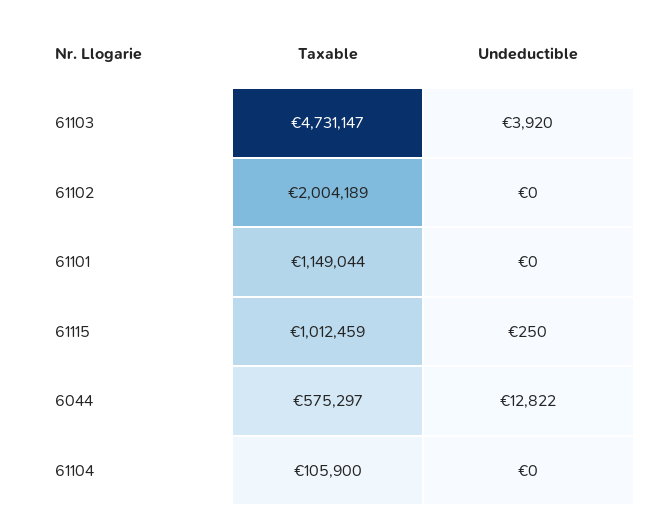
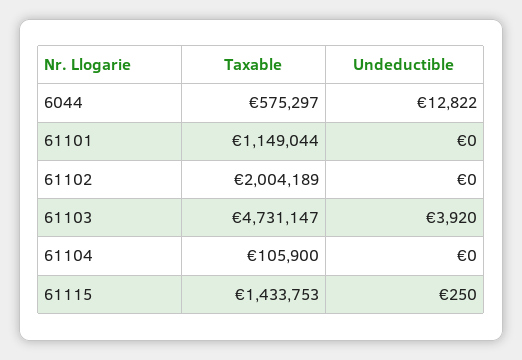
Taxable, 61115: 1012459 -> 1433753

